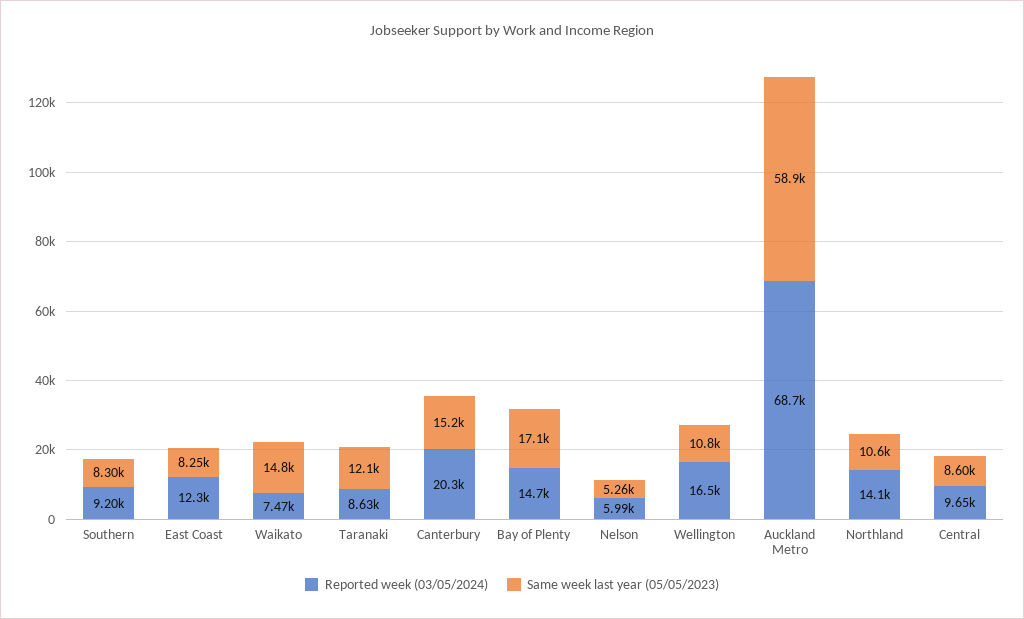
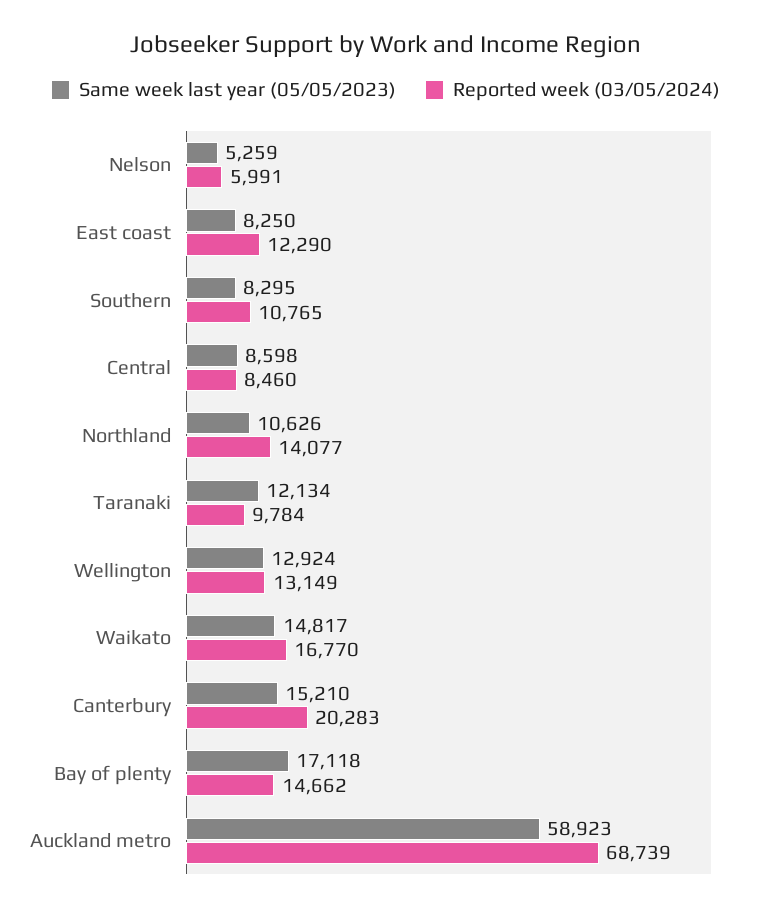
Reported week (03/05/2024), Southern: 9200 -> 10765
Reported week (03/05/2024), Waikato: 7470 -> 16770
Reported week (03/05/2024), Taranaki: 8630 -> 9784
Reported week (03/05/2024), Wellington: 16500 -> 13149
Same week last year (05/05/2023), Wellington: 10800 -> 12924
Reported week (03/05/2024), Central: 9650 -> 8460

